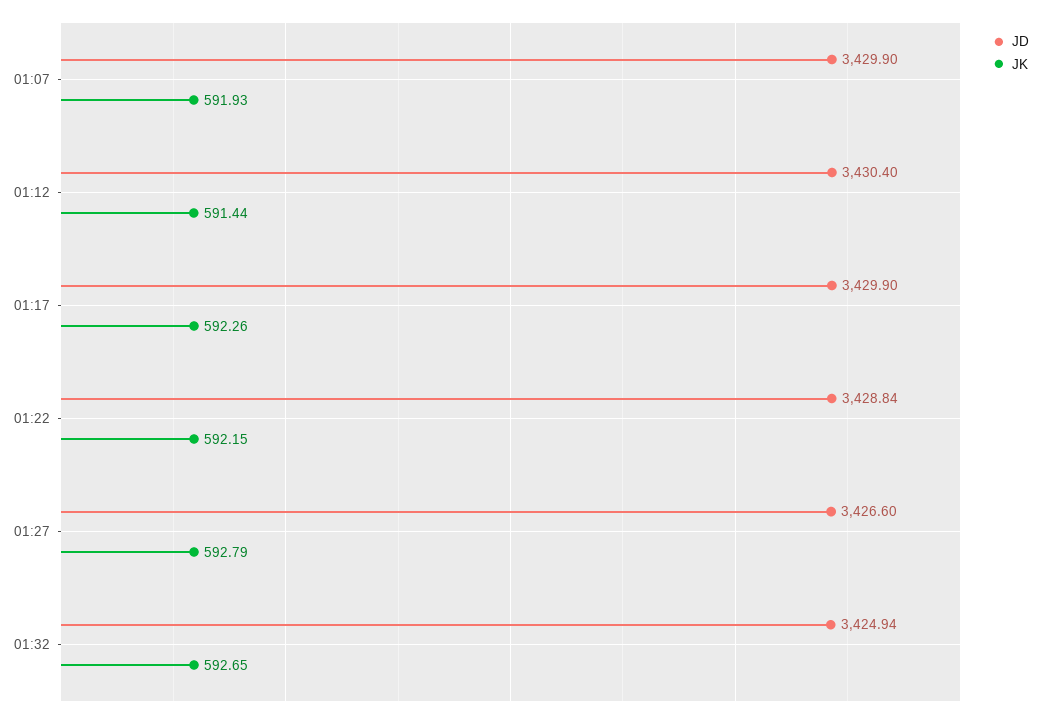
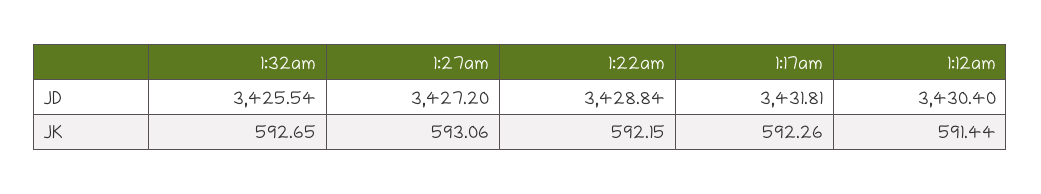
JD, 01:07: 3429.9 -> none
JK, 01:07: 591.93 -> none
JD, 01:17: 3429.9 -> 3431.81
JD, 01:27: 3426.6 -> 3427.2
JK, 01:27: 592.79 -> 593.06
JD, 01:32: 3424.94 -> 3425.54

